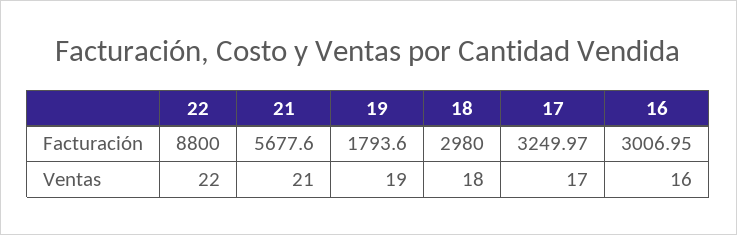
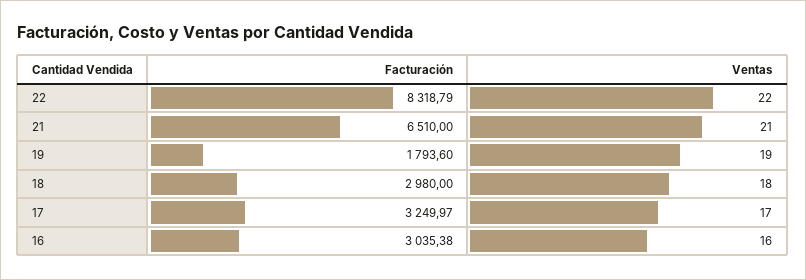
22, Facturación: 8800 -> 8318.79
21, Facturación: 5677.6 -> 6510
16, Facturación: 3006.95 -> 3035.38

